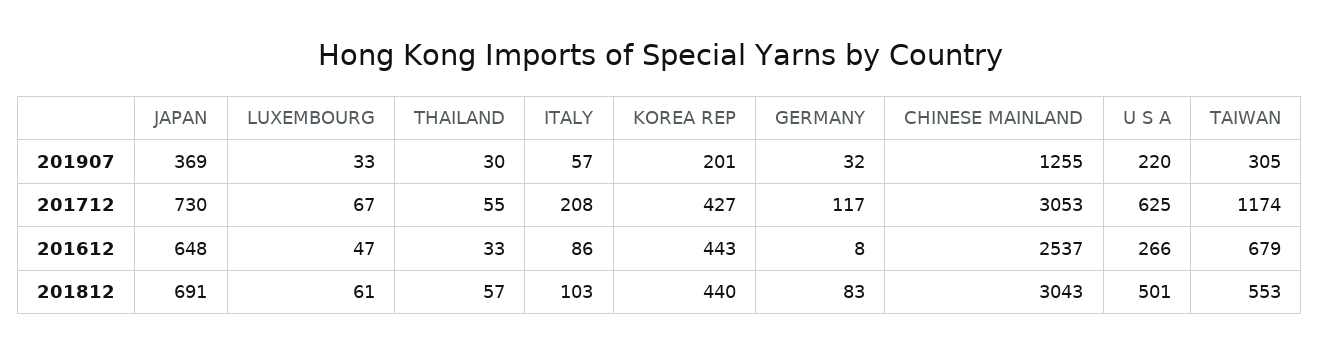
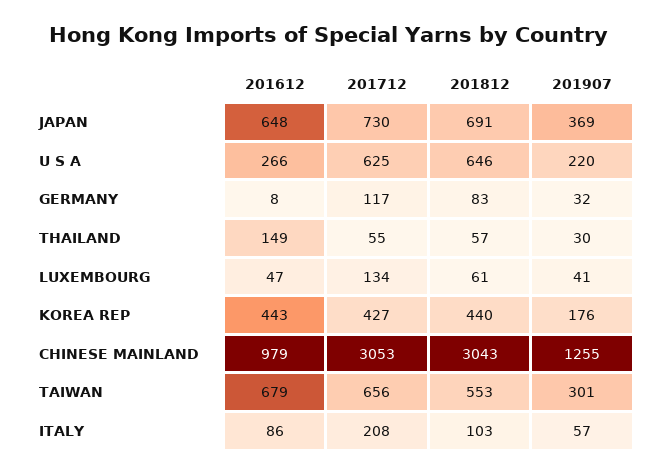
LUXEMBOURG, 201907: 33 -> 41
KOREA REP, 201907: 201 -> 176
TAIWAN, 201907: 305 -> 301
LUXEMBOURG, 201712: 67 -> 134
TAIWAN, 201712: 1174 -> 656
THAILAND, 201612: 33 -> 149
CHINESE MAINLAND, 201612: 2537 -> 979
U S A, 201812: 501 -> 646

